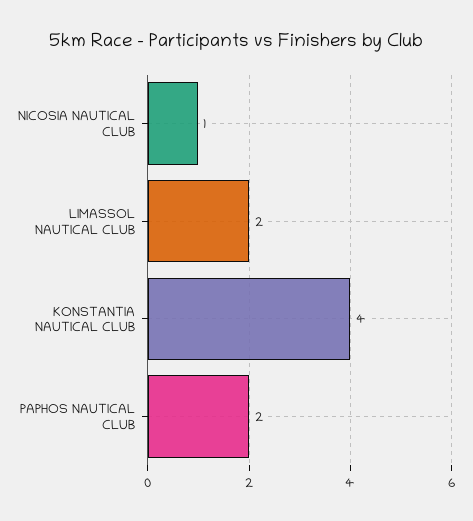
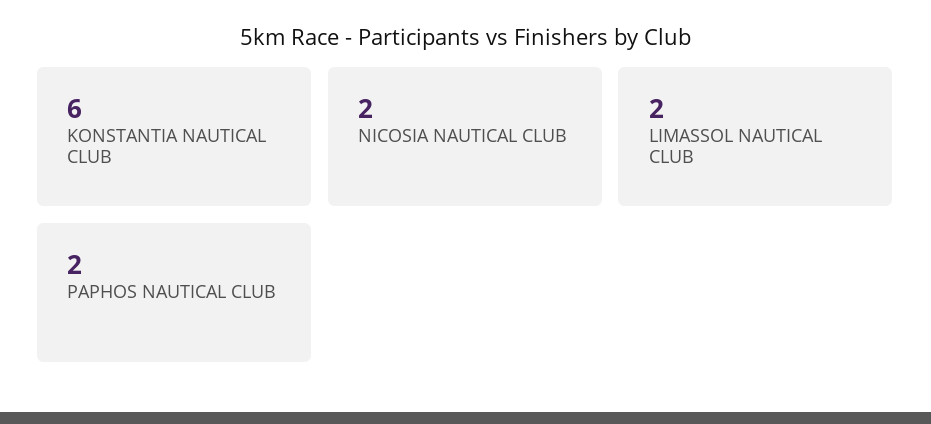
NICOSIA NAUTICAL CLUB: 1 -> 2
KONSTANTIA NAUTICAL CLUB: 4 -> 6

